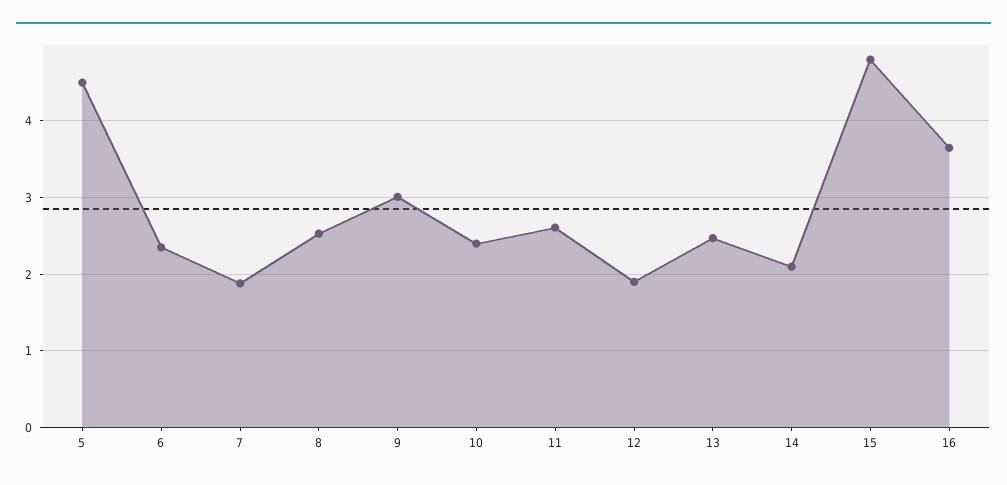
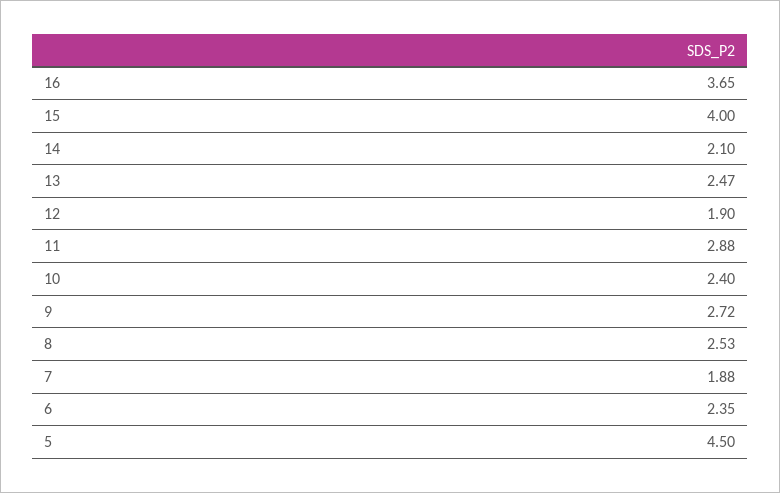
9: 3 -> 2.72
11: 2.6 -> 2.88
15: 4.8 -> 4

